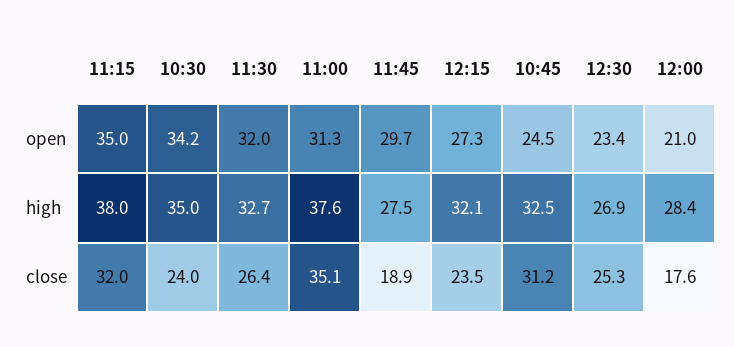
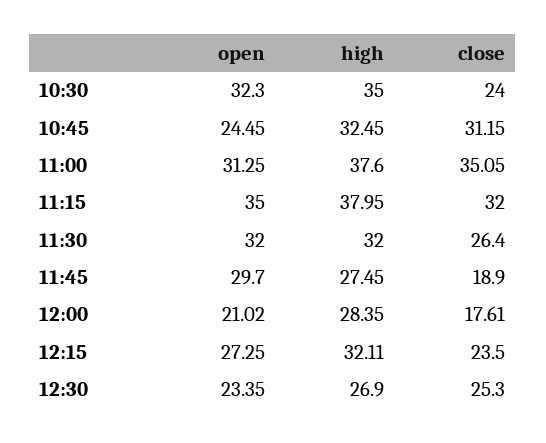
10:30, open: 34.2 -> 32.3
11:30, high: 32.7 -> 32

